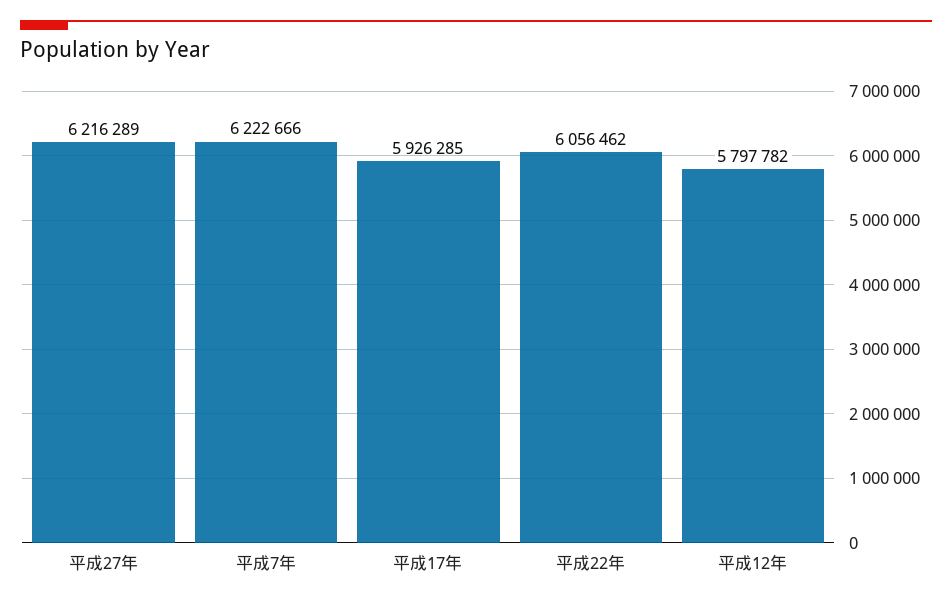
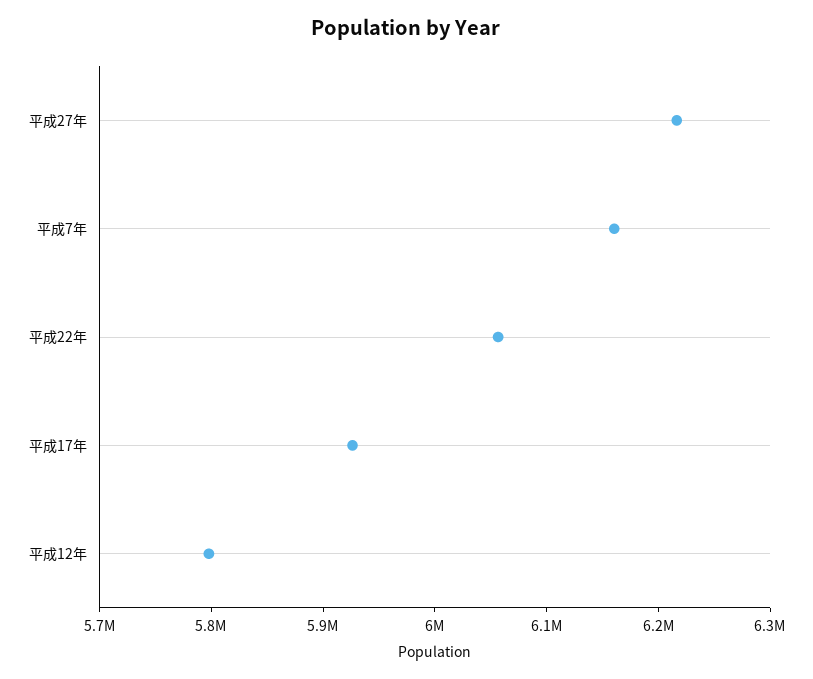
平成7年: 6222666 -> 6160000

